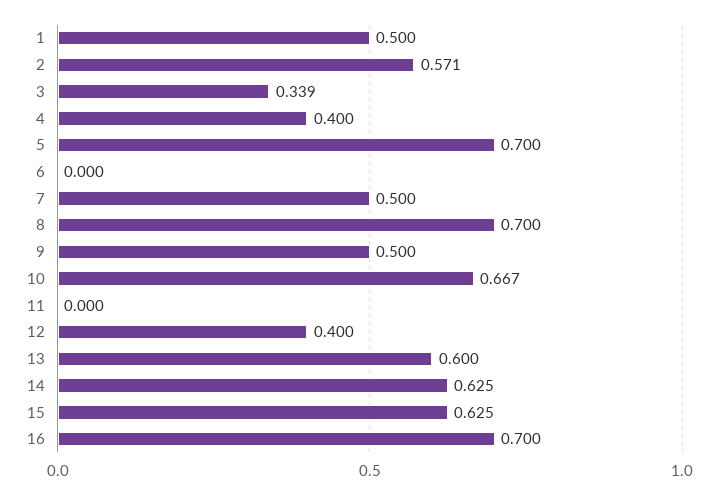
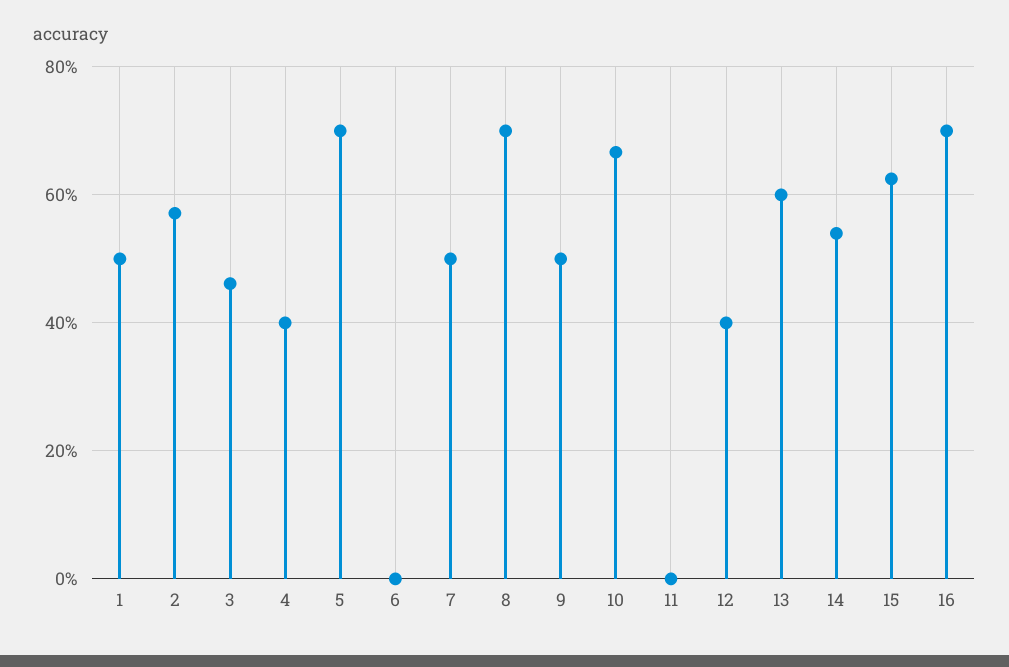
3: 0.339 -> 0.46
14: 0.625 -> 0.54

